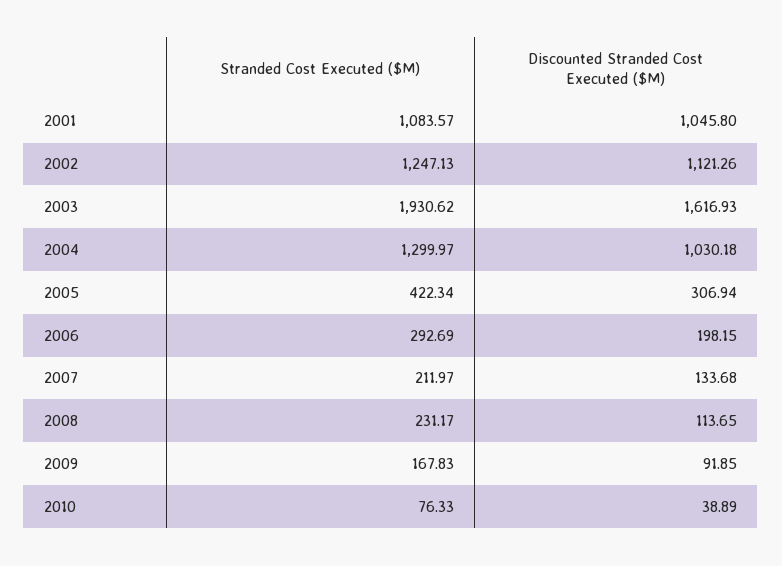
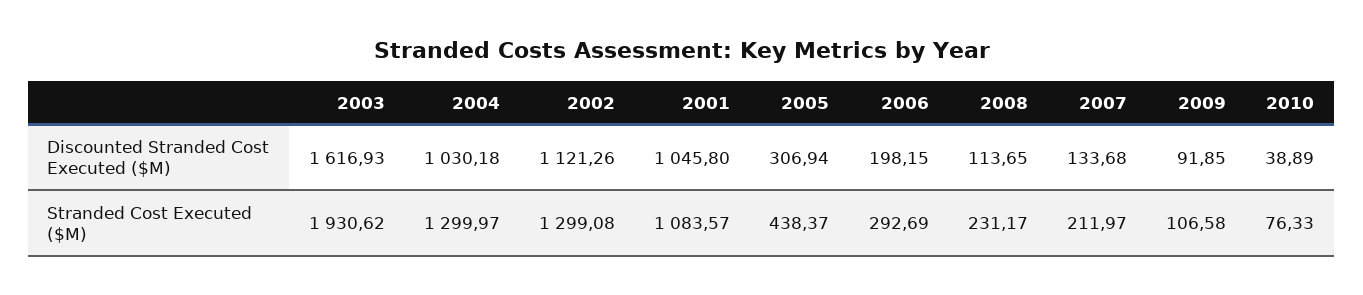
Stranded Cost Executed ($M), 2002: 1247.13 -> 1299.08
Stranded Cost Executed ($M), 2005: 422.34 -> 438.37
Stranded Cost Executed ($M), 2009: 167.83 -> 106.58

